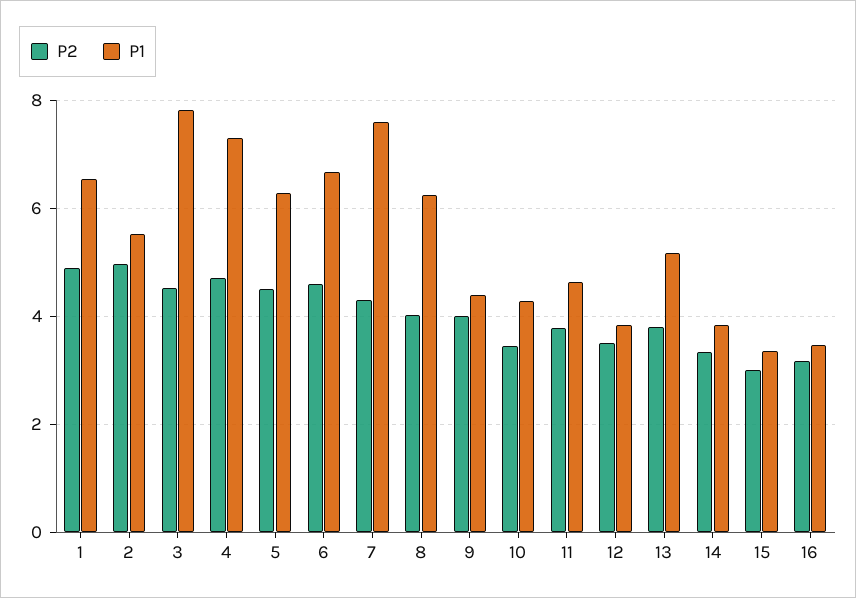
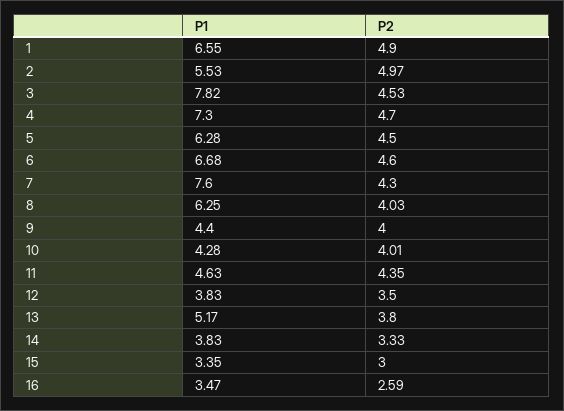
P2, 10: 3.4 -> 4.01
P2, 11: 3.8 -> 4.35
P2, 16: 3.2 -> 2.59

